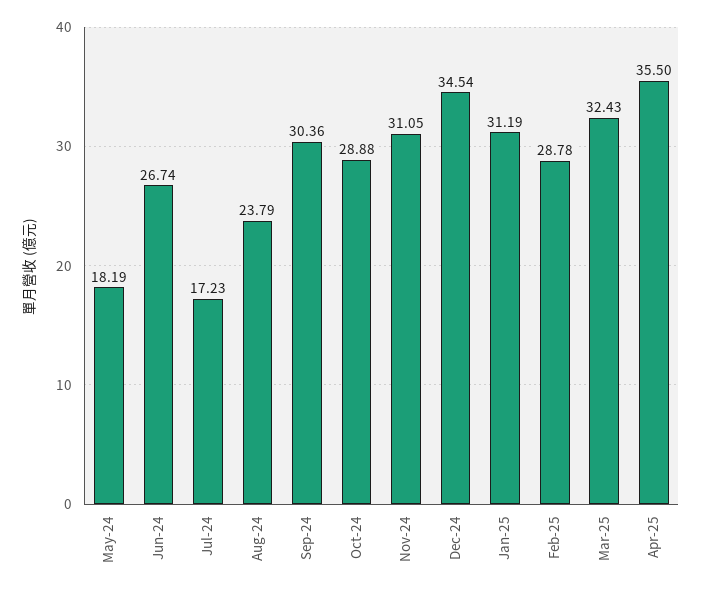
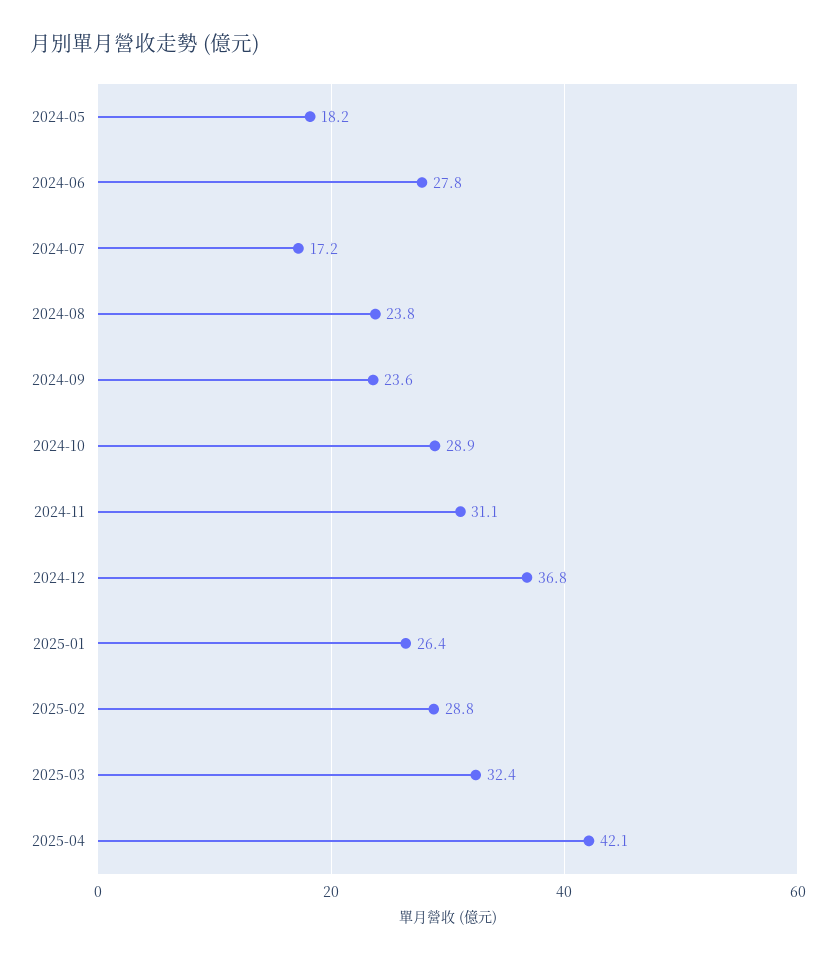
Jun-24: 26.74 -> 27.8
Sep-24: 30.36 -> 23.6
Dec-24: 34.54 -> 36.8
Jan-25: 31.19 -> 26.4
Apr-25: 35.5 -> 42.1

